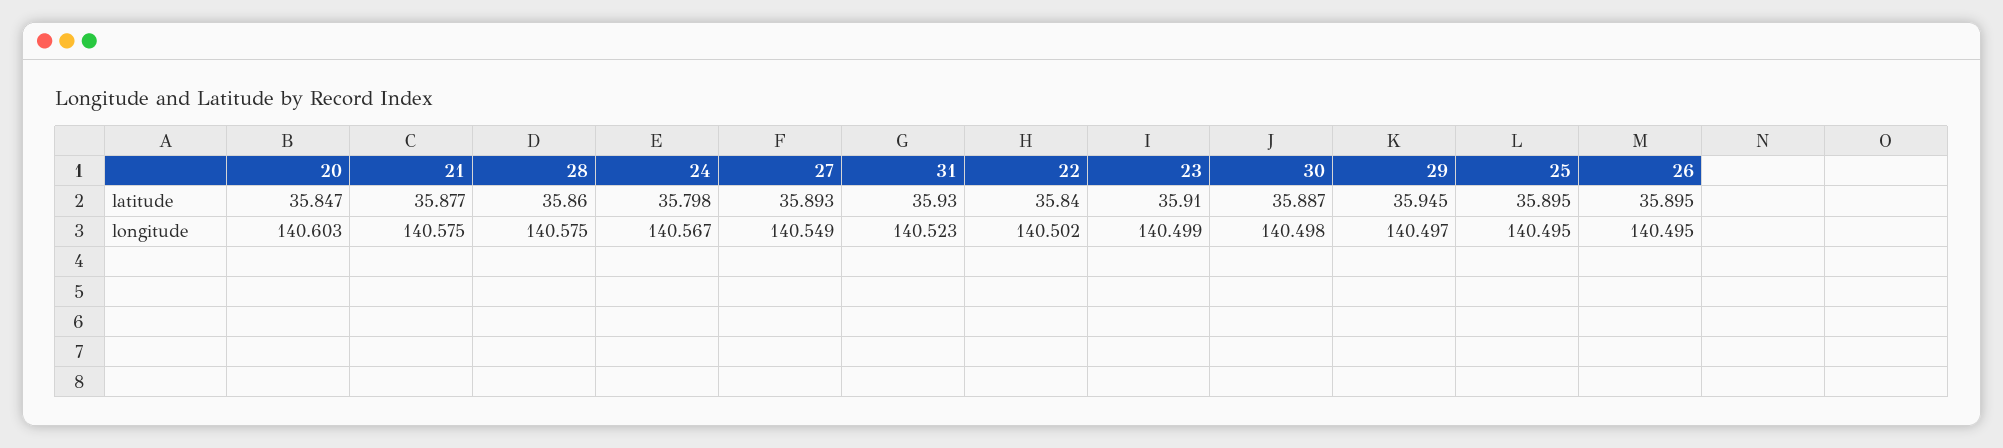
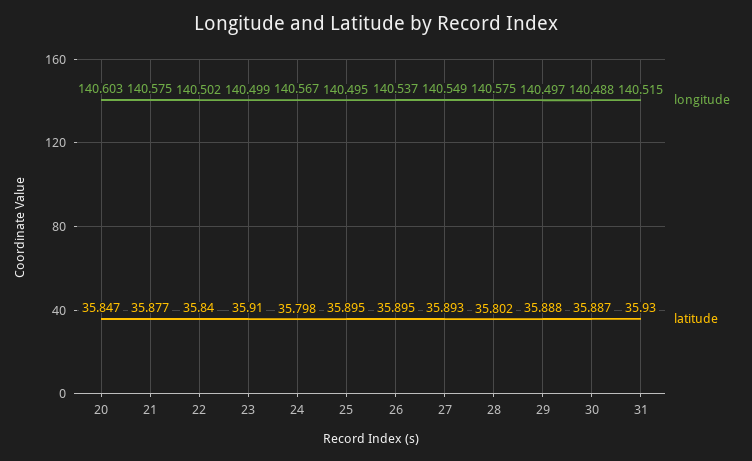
latitude, 28: 35.86 -> 35.802
latitude, 29: 35.945 -> 35.888
longitude, 31: 140.523 -> 140.515
longitude, 30: 140.498 -> 140.488
longitude, 26: 140.495 -> 140.537

